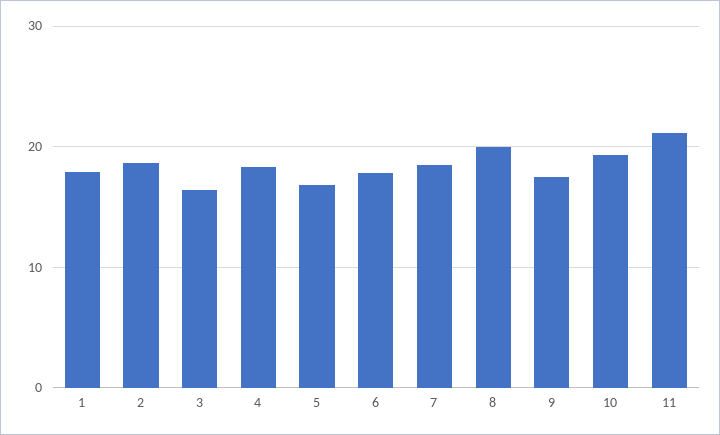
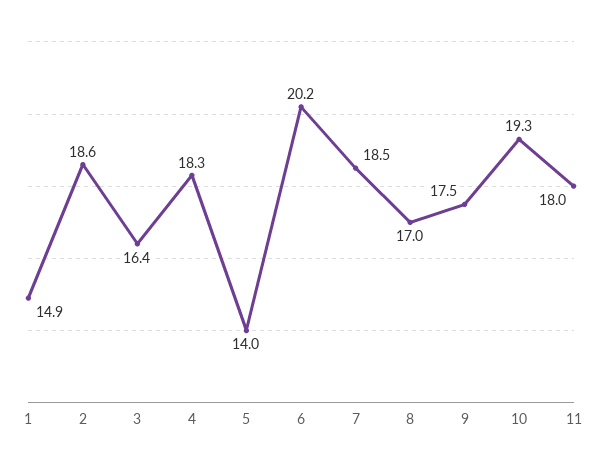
1: 18 -> 14.9
5: 17 -> 14
6: 18 -> 20.2
8: 20 -> 17
11: 21 -> 18

